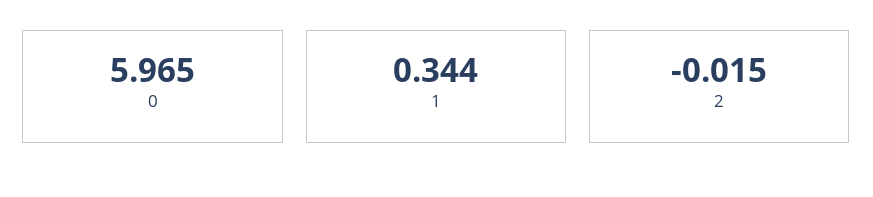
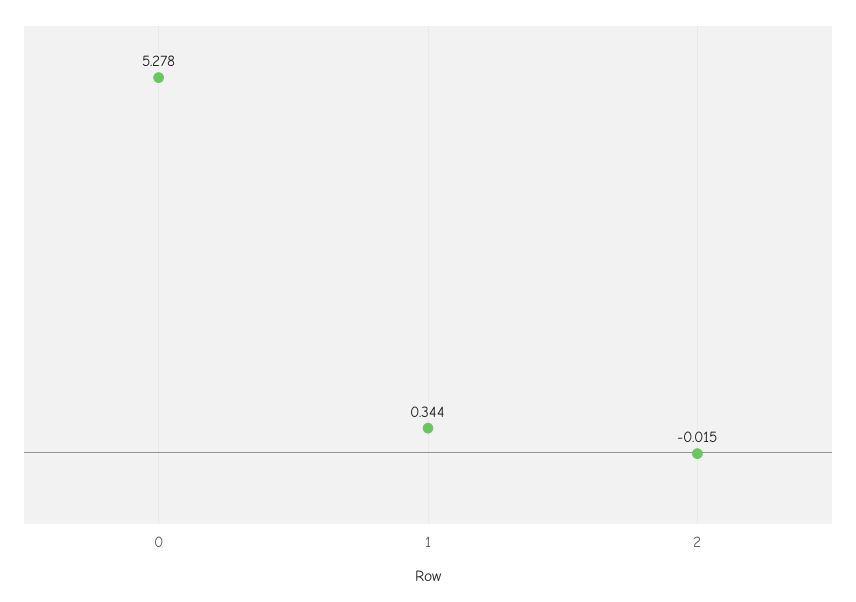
0: 5.965 -> 5.278

